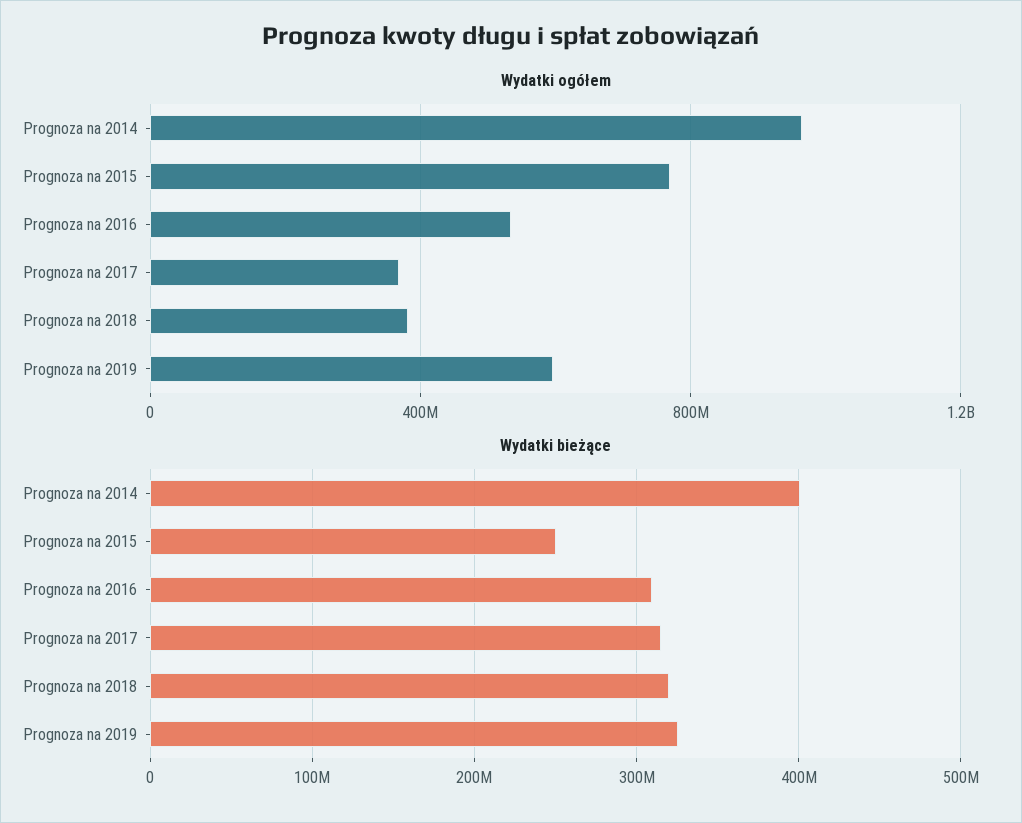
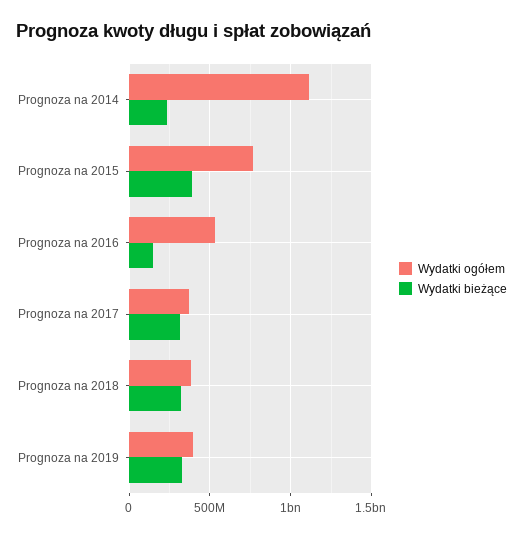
Wydatki ogółem, Prognoza na 2014: 950000000 -> 1100000000
Wydatki ogółem, Prognoza na 2019: 600000000 -> 400000000
Wydatki bieżące, Prognoza na 2014: 400000000 -> 250000000
Wydatki bieżące, Prognoza na 2015: 250000000 -> 400000000
Wydatki bieżące, Prognoza na 2016: 310000000 -> 150000000

